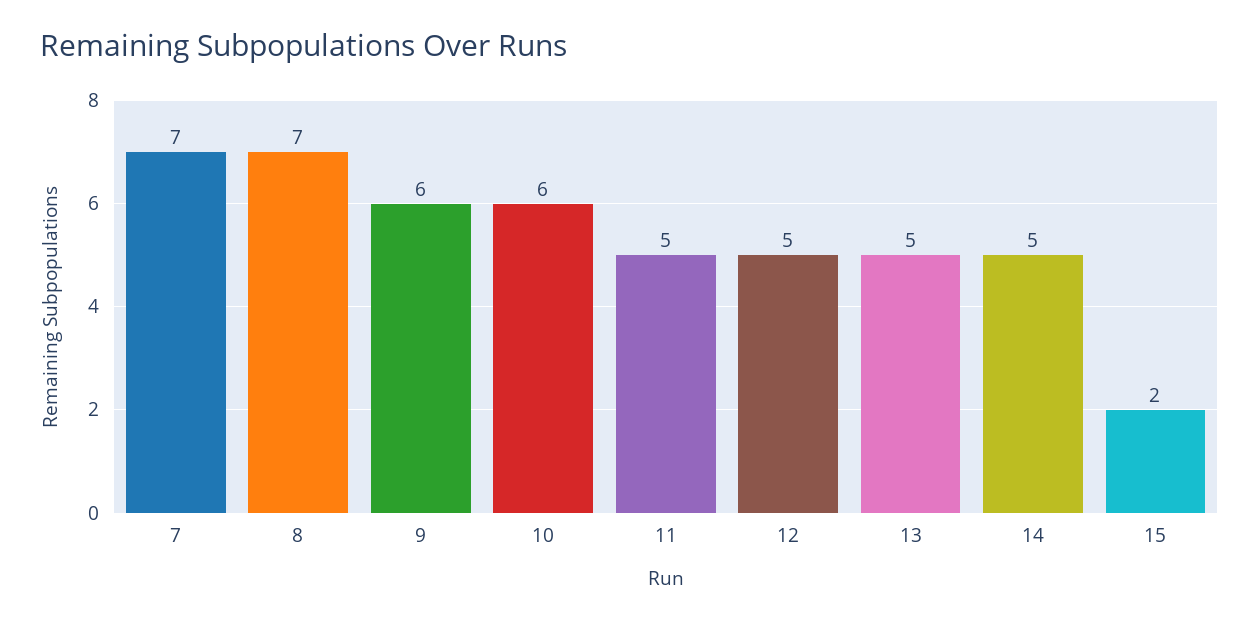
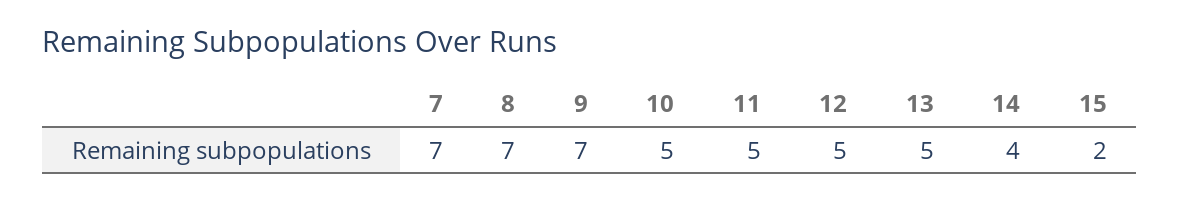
9: 6 -> 7
10: 6 -> 5
14: 5 -> 4

